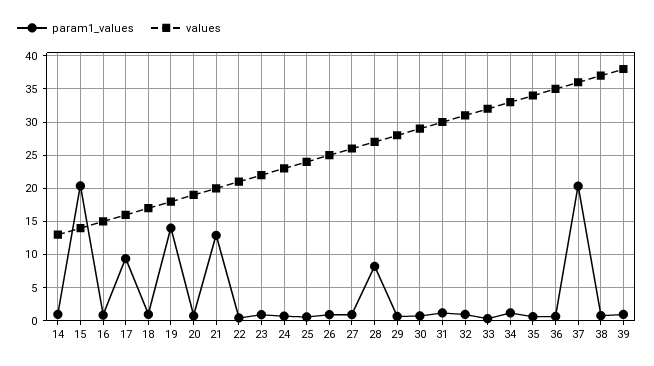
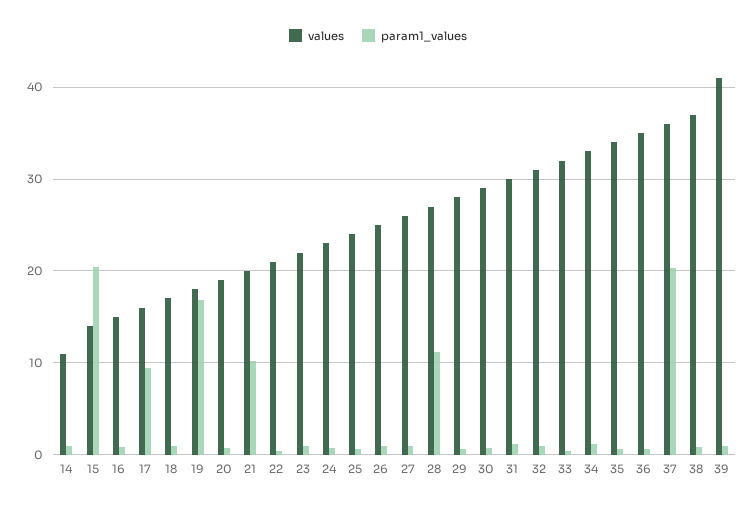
values, 14: 13 -> 11
param1_values, 19: 14 -> 17
param1_values, 21: 13 -> 10
param1_values, 28: 8 -> 11
values, 39: 38 -> 41

